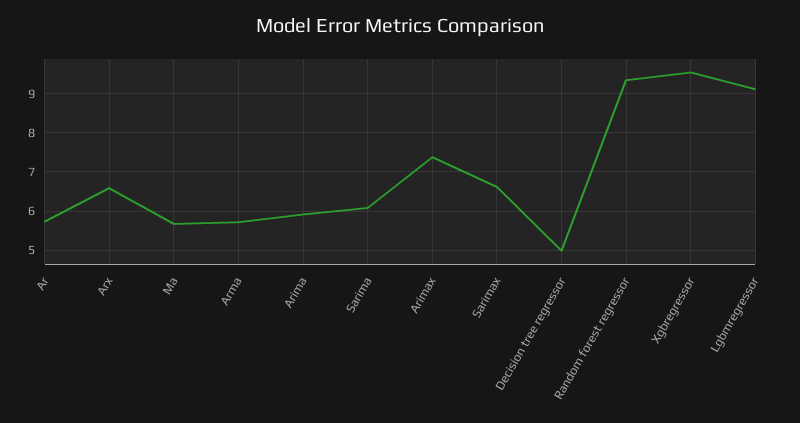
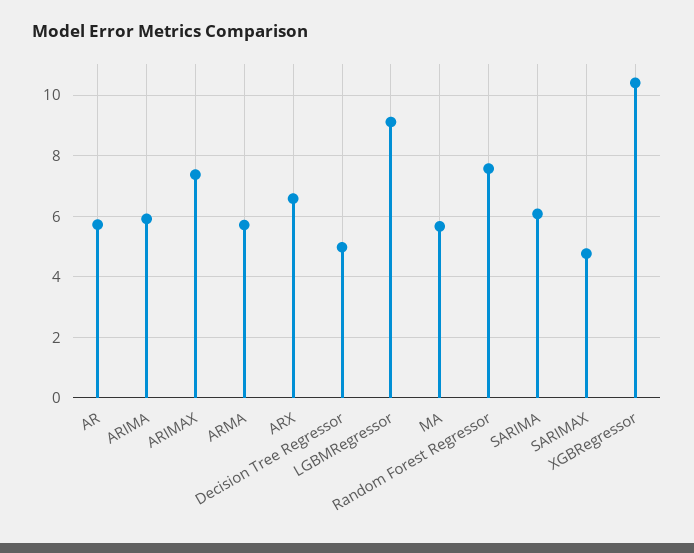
Sarimax: 6.6 -> 4.8
Random forest regressor: 9.4 -> 7.6
Xgbregressor: 9.6 -> 10.4

